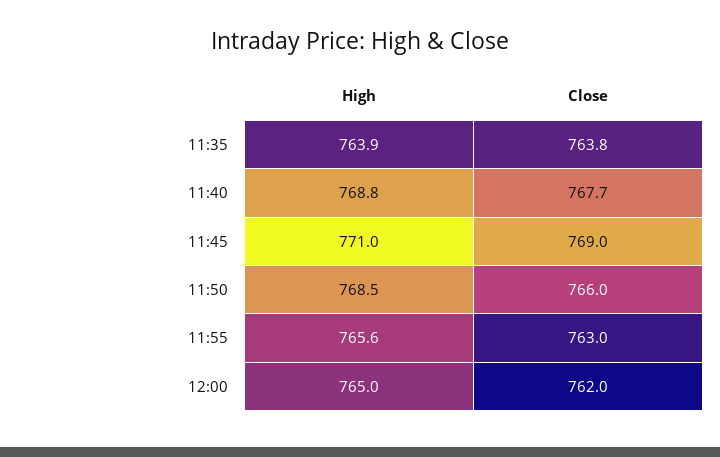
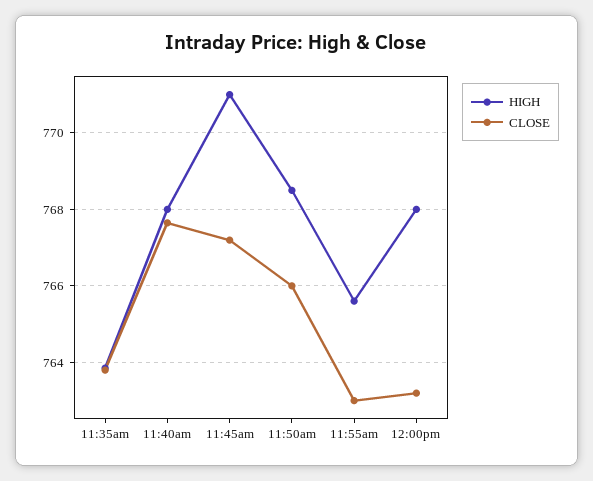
High, 11:40: 768.8 -> 768
Close, 11:45: 769 -> 767.2
High, 12:00: 765 -> 768
Close, 12:00: 762 -> 763.2

